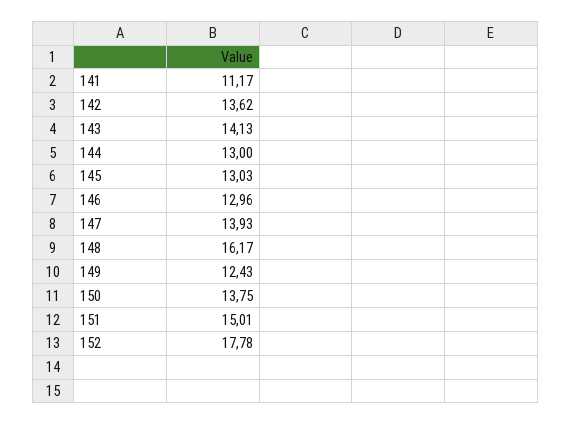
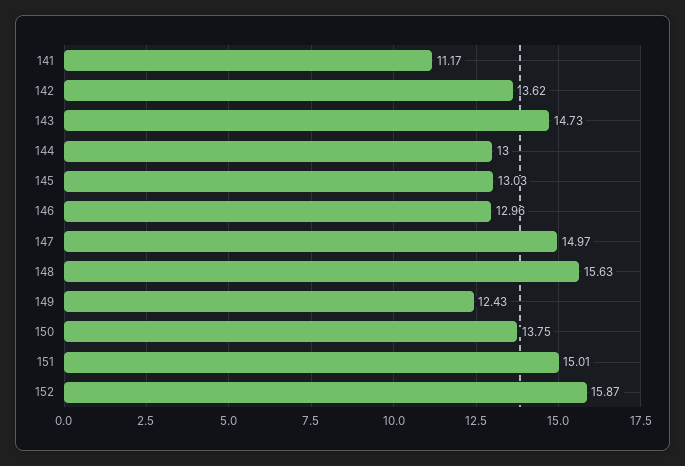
143: 14.13 -> 14.73
147: 13.93 -> 14.97
148: 16.17 -> 15.63
152: 17.78 -> 15.87

